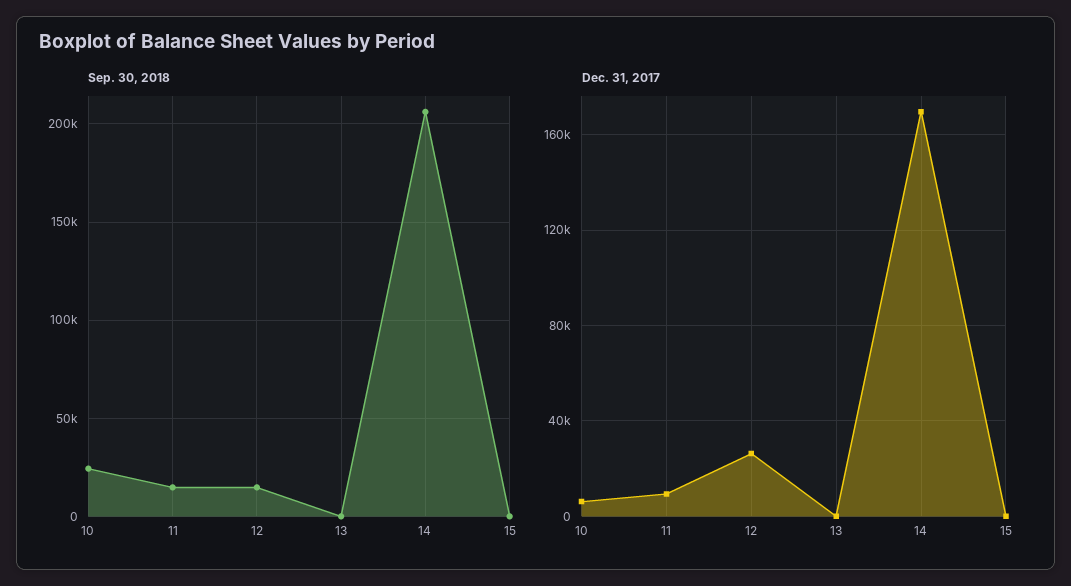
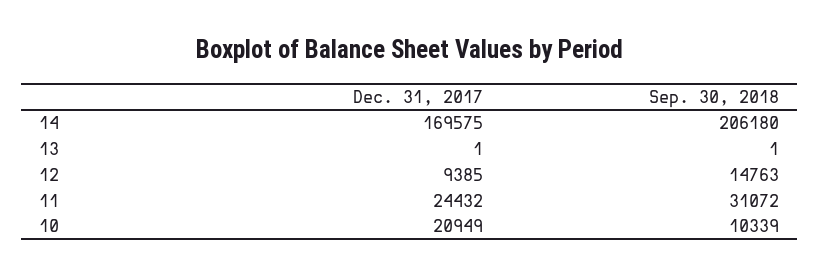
Sep. 30, 2018, 10: 25000 -> 10339
Sep. 30, 2018, 11: 15000 -> 31072
Sep. 30, 2018, 15: 0 -> none
Dec. 31, 2017, 10: 5000 -> 20949
Dec. 31, 2017, 11: 10000 -> 24432
Dec. 31, 2017, 12: 25000 -> 9385
Dec. 31, 2017, 15: 0 -> none

